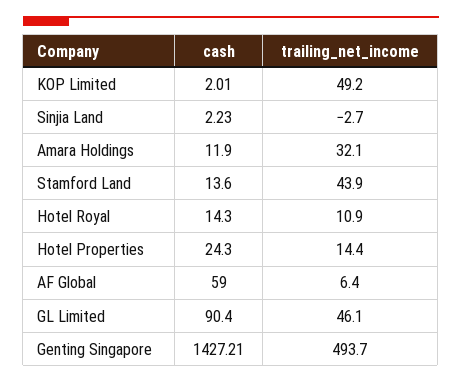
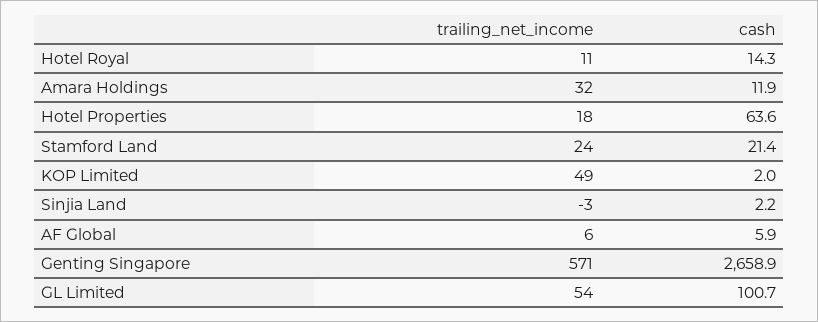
cash, Stamford Land: 13.6 -> 21.4
trailing_net_income, Stamford Land: 43.9 -> 24
cash, Hotel Properties: 24.3 -> 63.6
trailing_net_income, Hotel Properties: 14.4 -> 18
cash, AF Global: 59 -> 5.9
cash, GL Limited: 90.4 -> 100.7
trailing_net_income, GL Limited: 46.1 -> 54
cash, Genting Singapore: 1427.21 -> 2658.9
trailing_net_income, Genting Singapore: 493.7 -> 571

